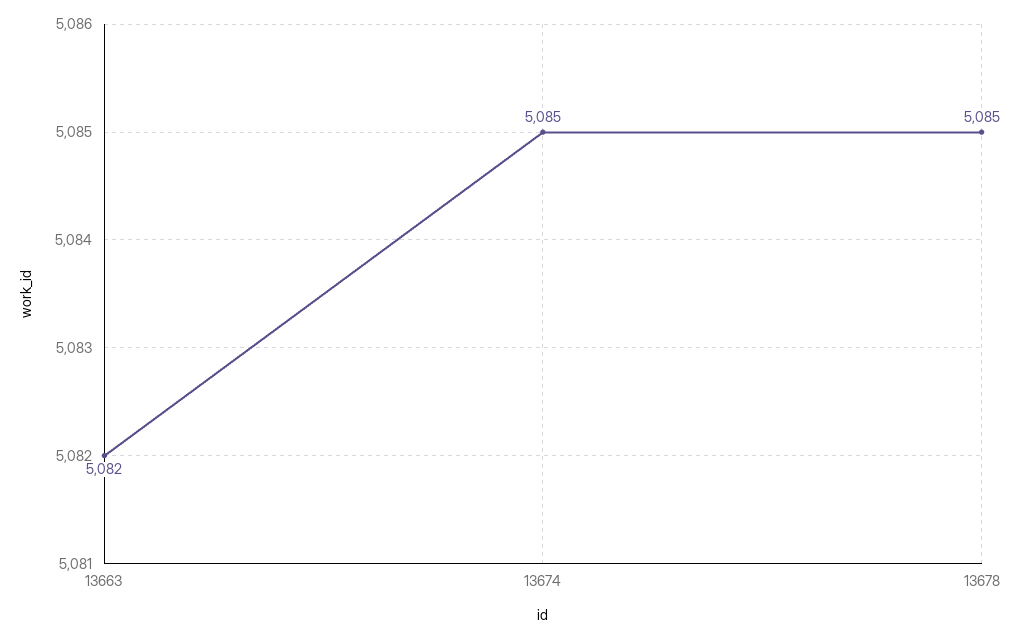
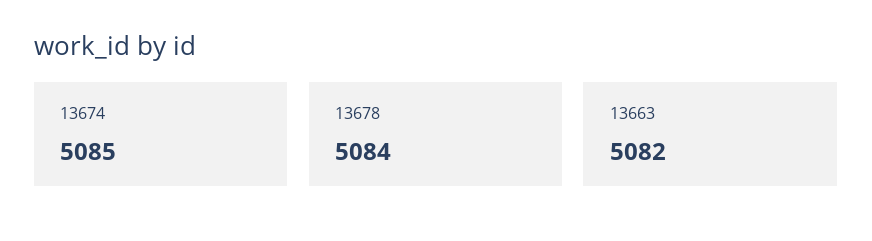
13678: 5085 -> 5084

